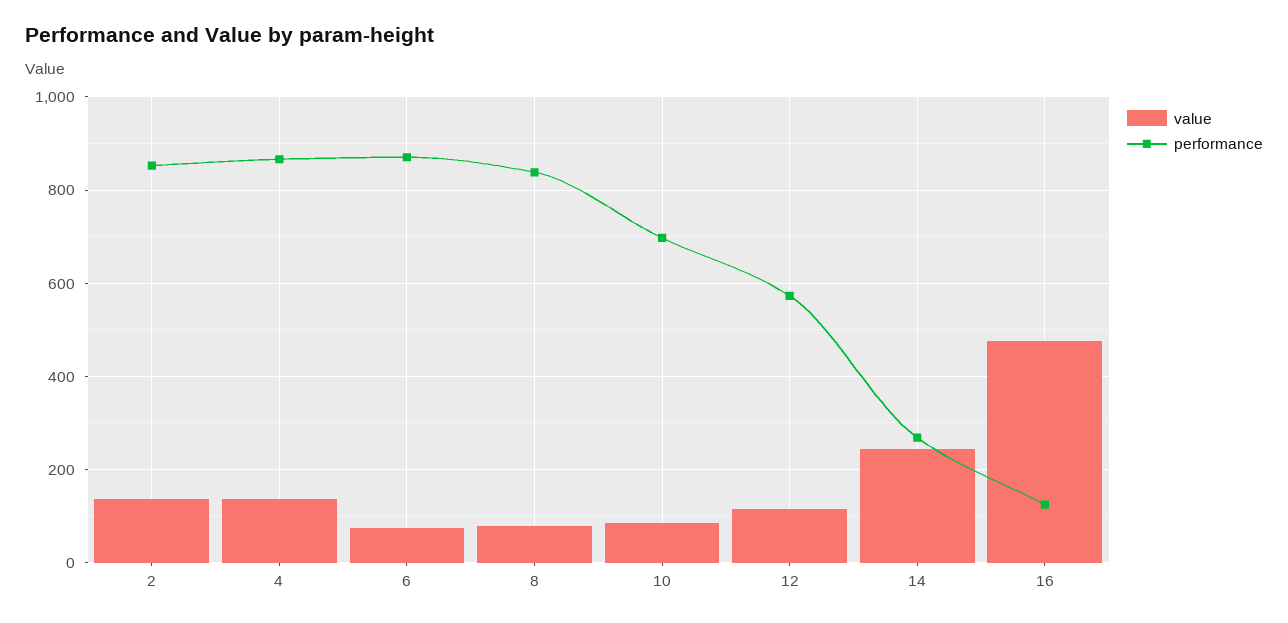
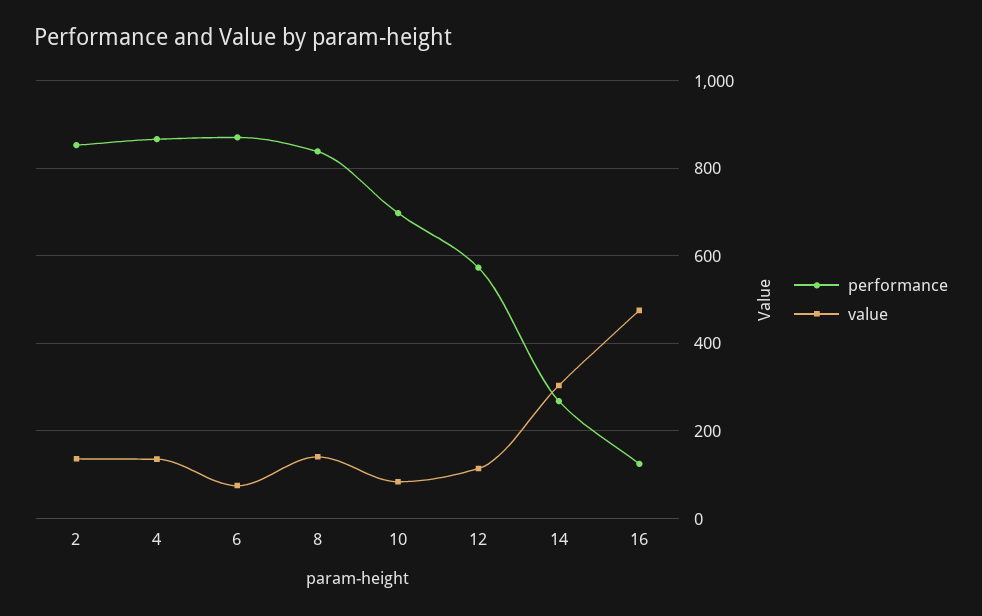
value, 8: 80 -> 140
value, 14: 240 -> 300

